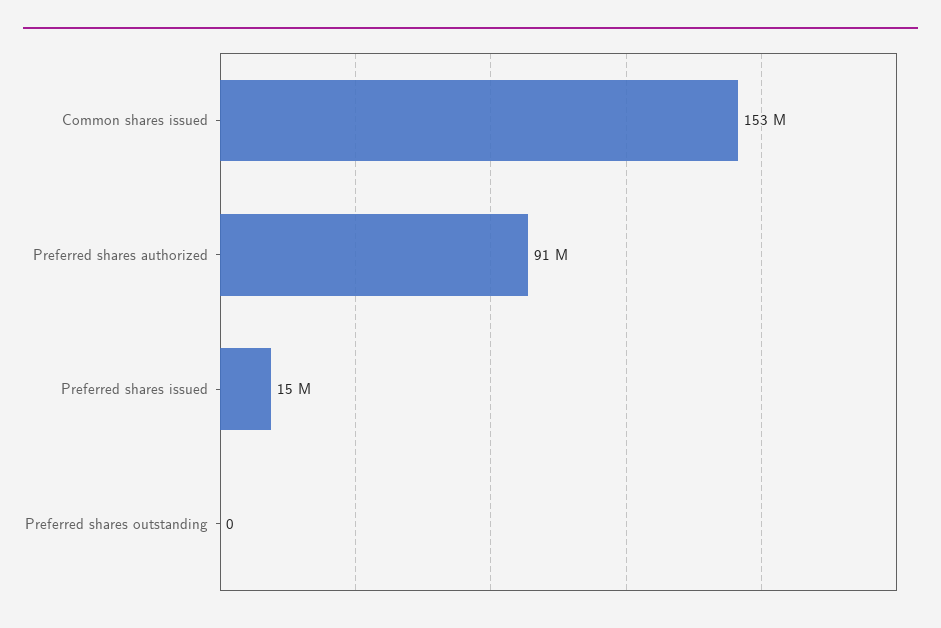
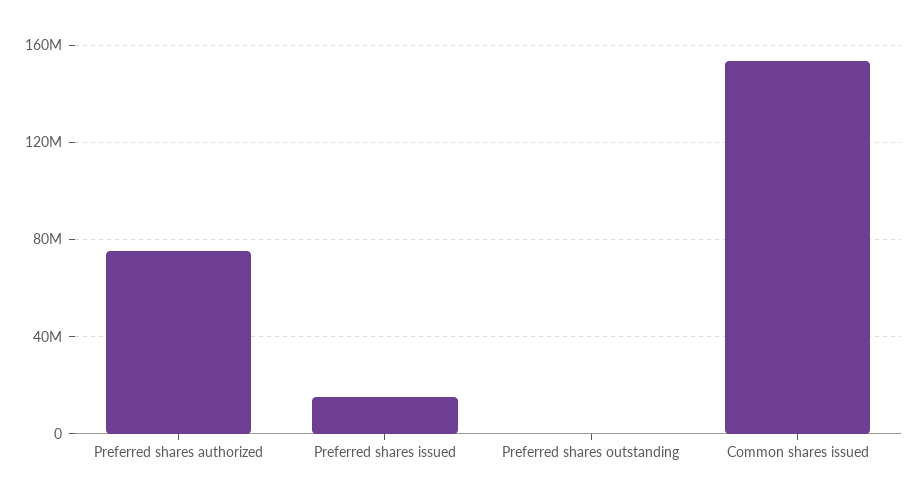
Preferred shares authorized: 91000000 -> 75000000

